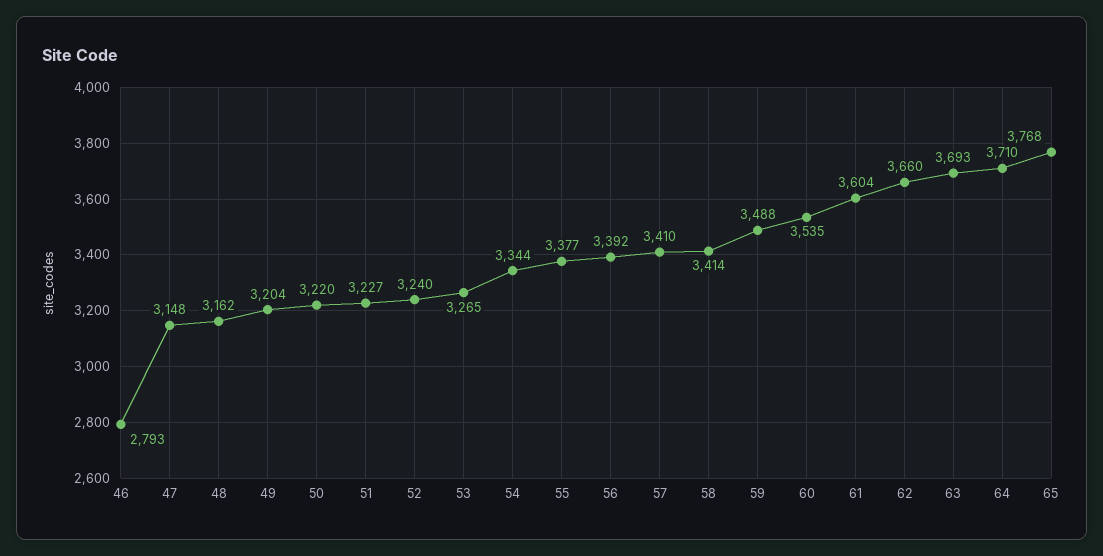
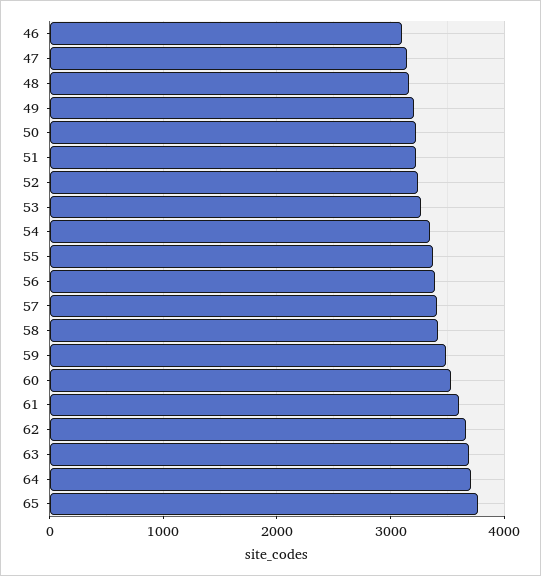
46: 2793 -> 3100

